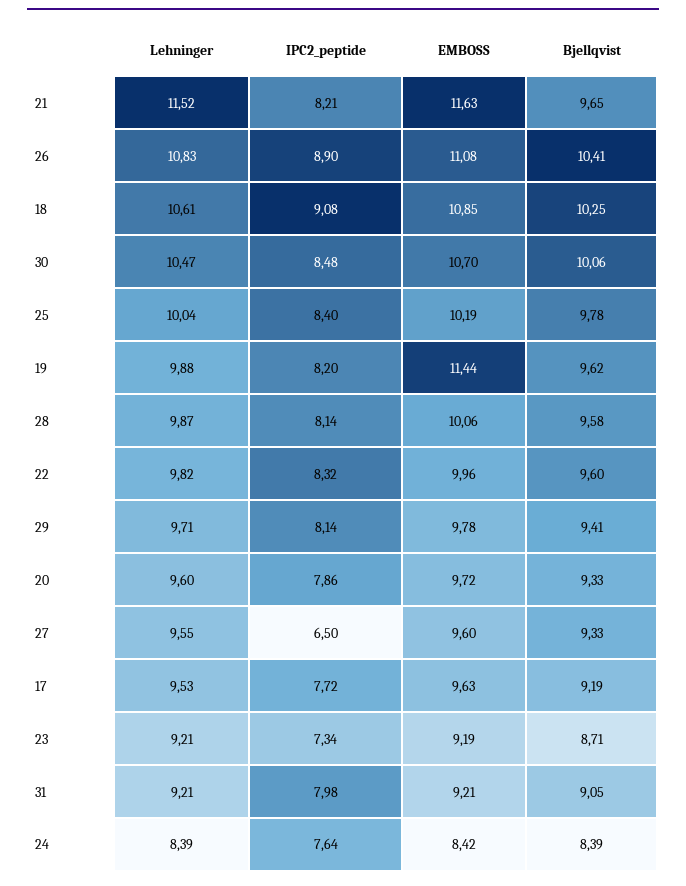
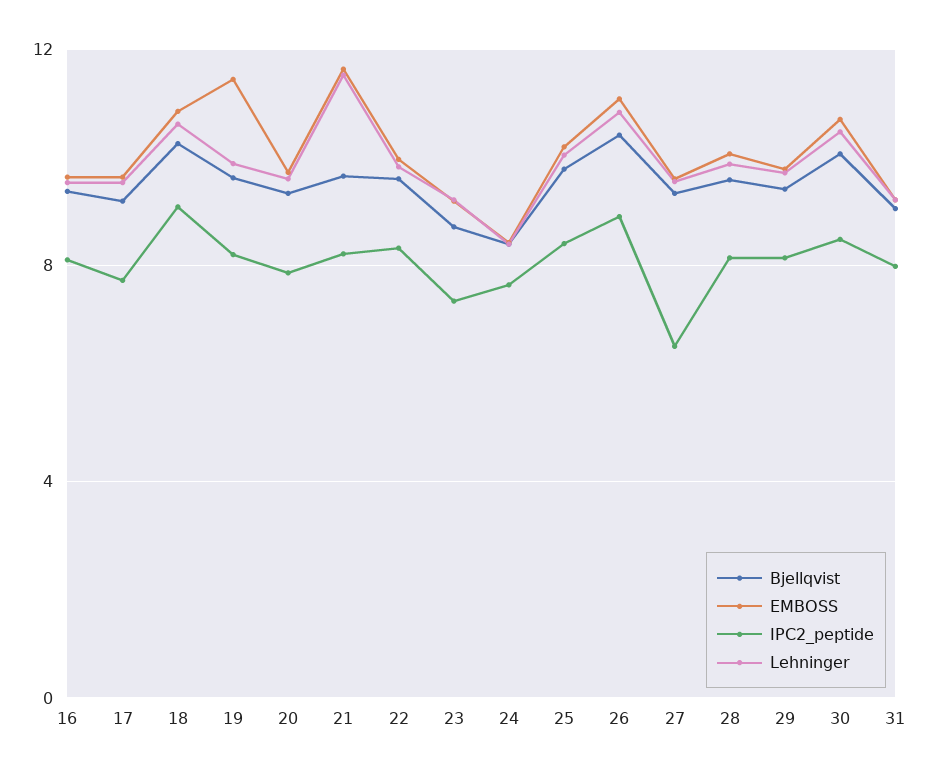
Bjellqvist, 16: none -> 9.5
EMBOSS, 16: none -> 9.5
IPC2_peptide, 16: none -> 8
Lehninger, 16: none -> 9.5

